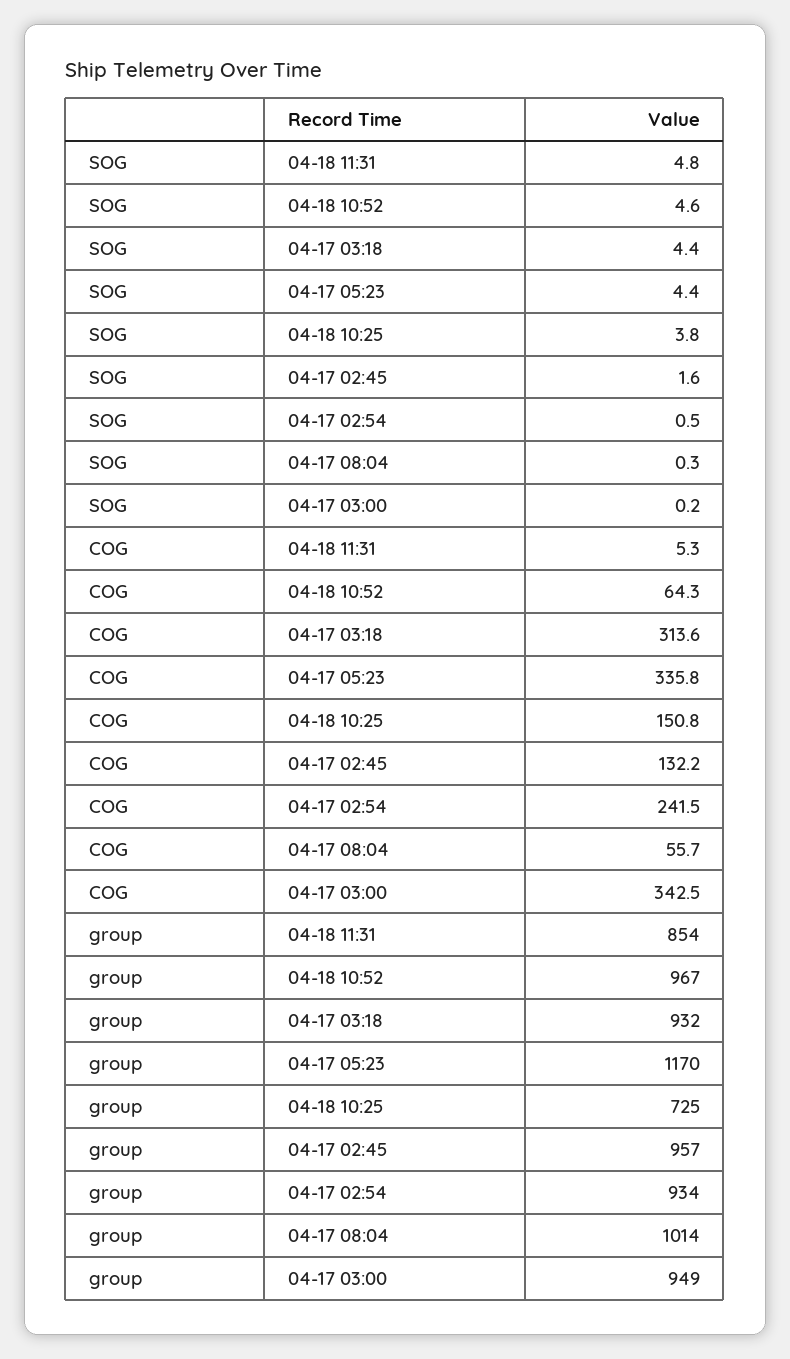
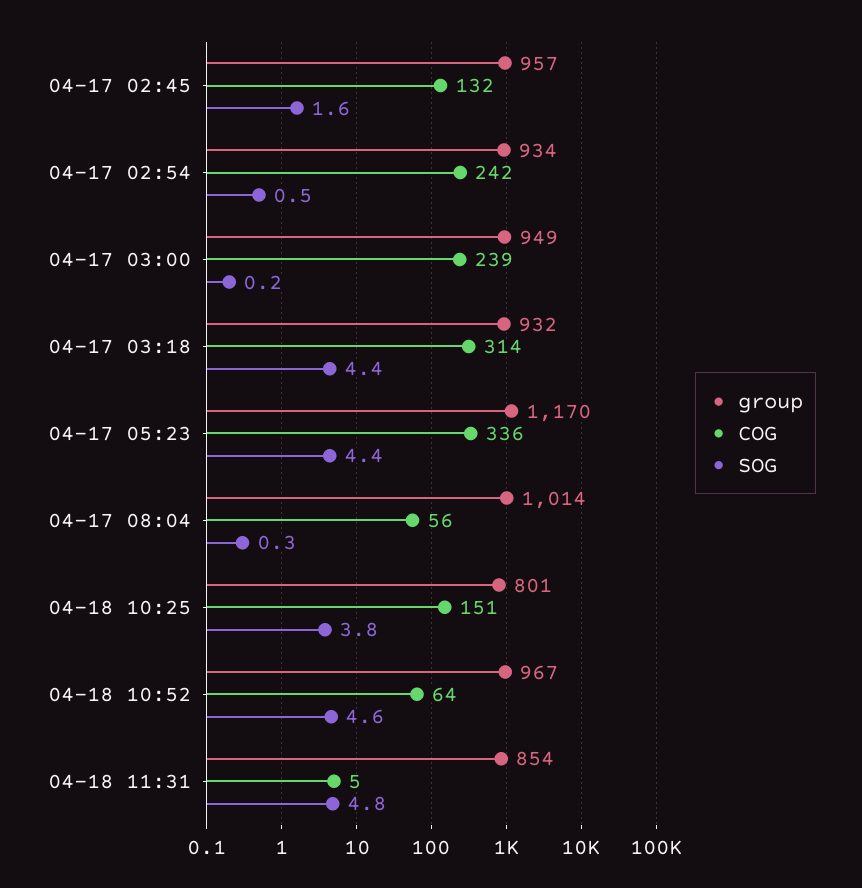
COG, 04-17 03:00: 342.5 -> 239
group, 04-18 10:25: 725 -> 801

